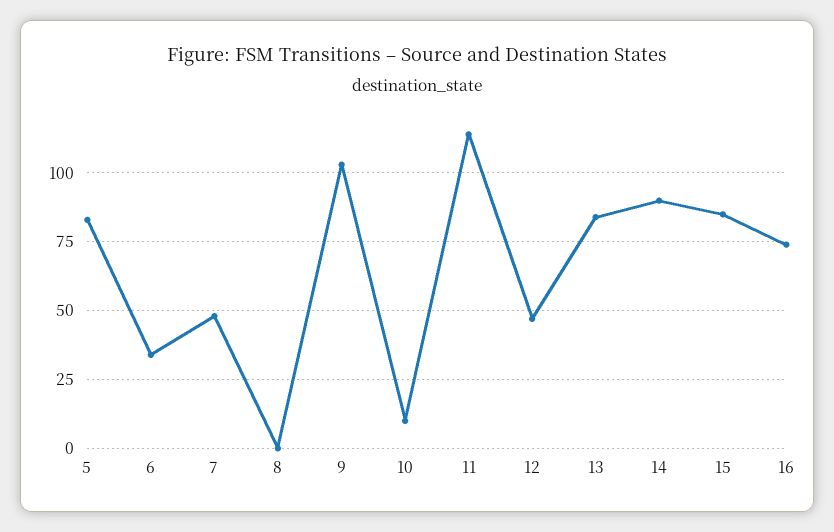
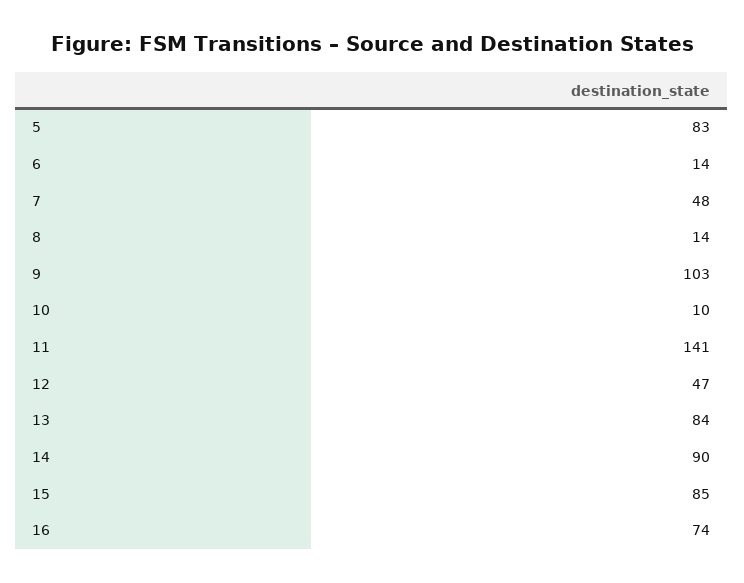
6: 35 -> 14
8: 0 -> 14
11: 115 -> 141

